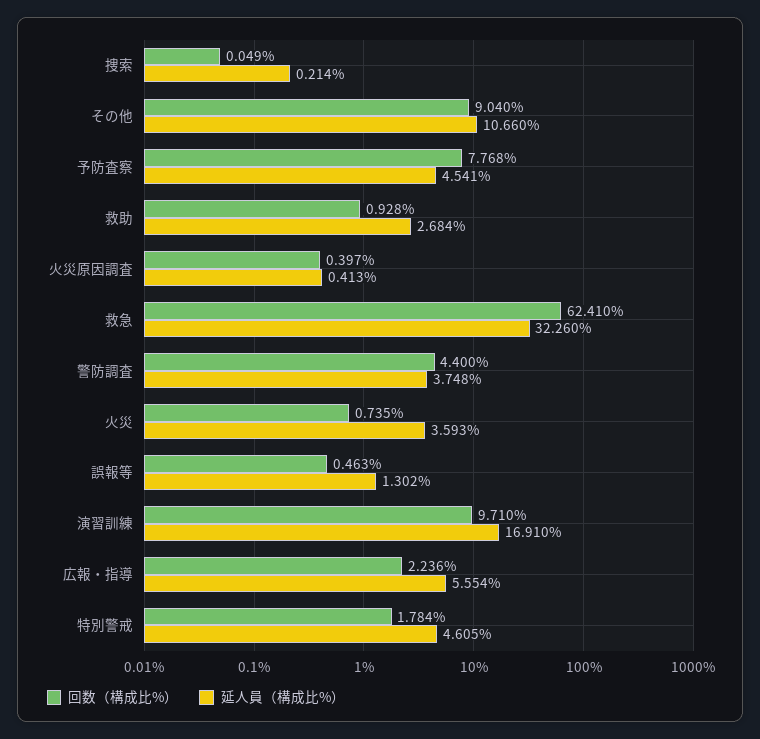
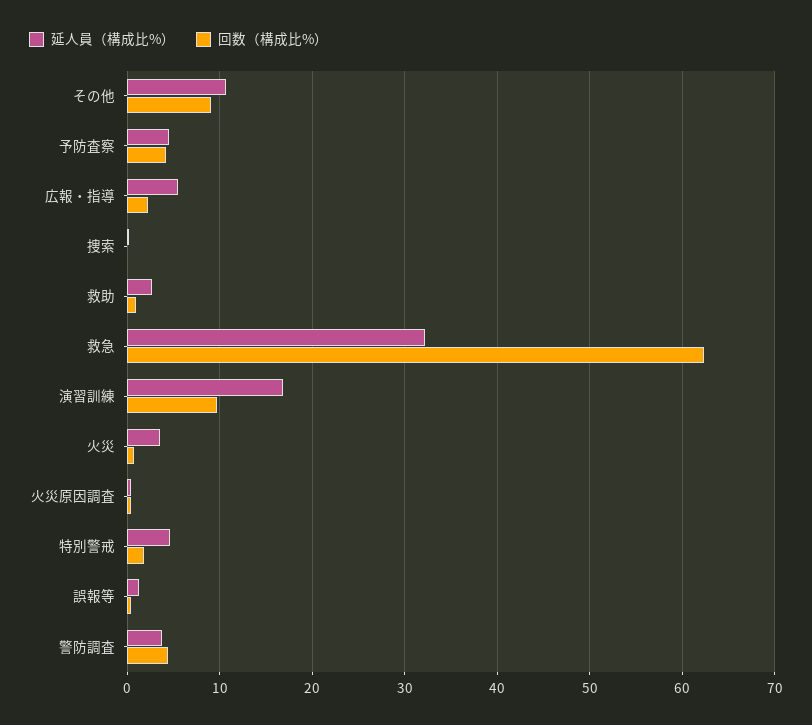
回数（構成比%）, 予防査察: 7.768 -> 4

